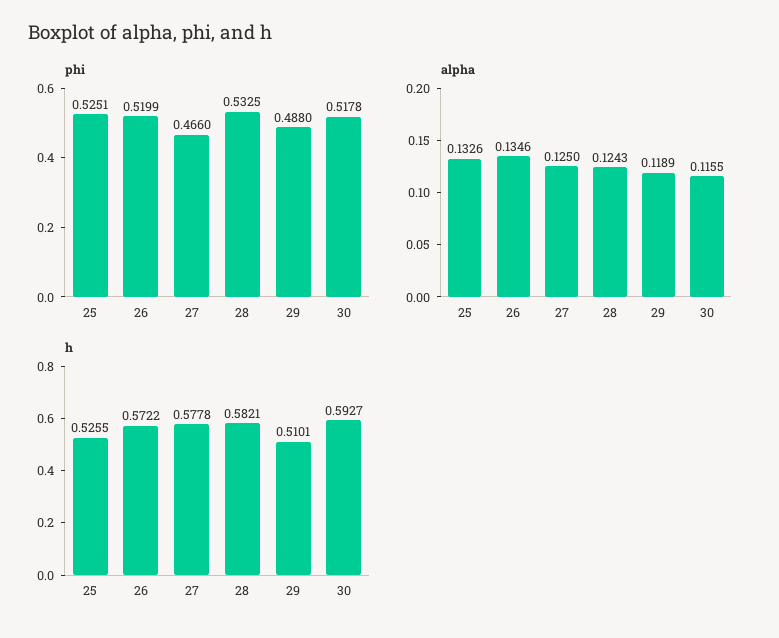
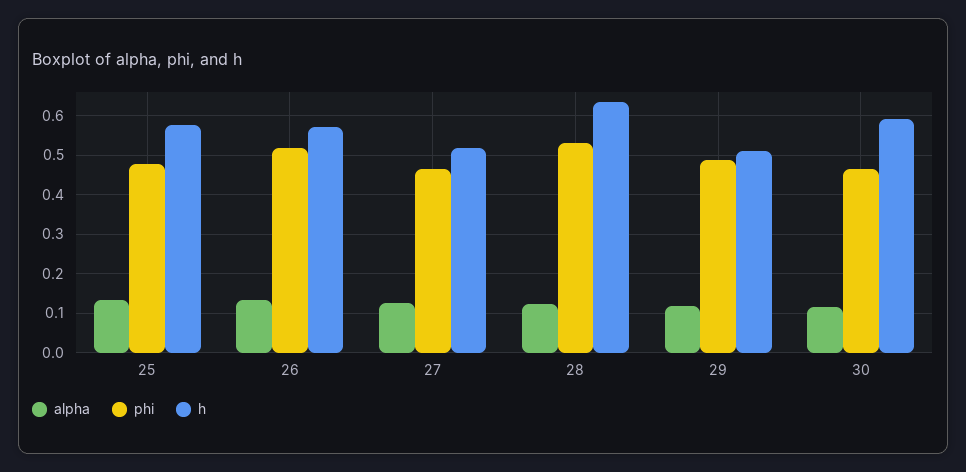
phi, 25: 0.5251 -> 0.48
phi, 30: 0.5178 -> 0.46
h, 25: 0.5255 -> 0.58
h, 27: 0.5778 -> 0.52
h, 28: 0.5821 -> 0.64

